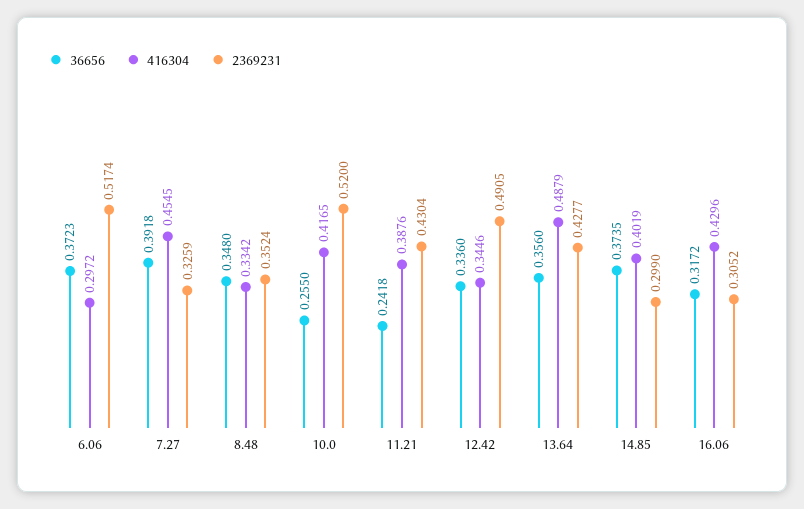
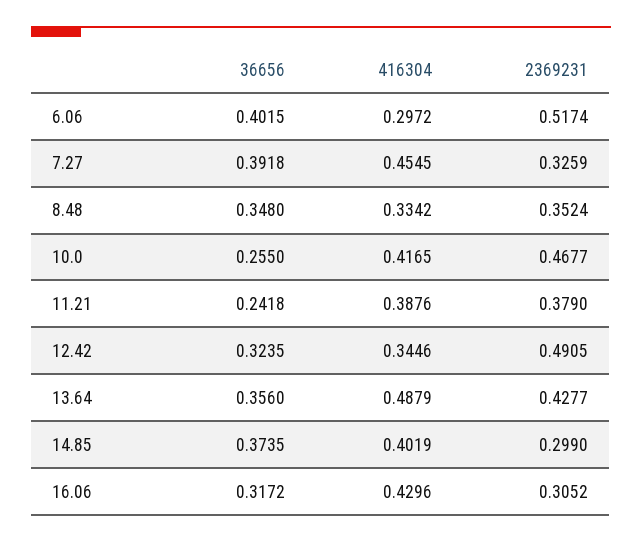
36656, 6.06: 0.3723 -> 0.4015
2369231, 10.0: 0.52 -> 0.4677
2369231, 11.21: 0.4304 -> 0.379
36656, 12.42: 0.336 -> 0.3235

